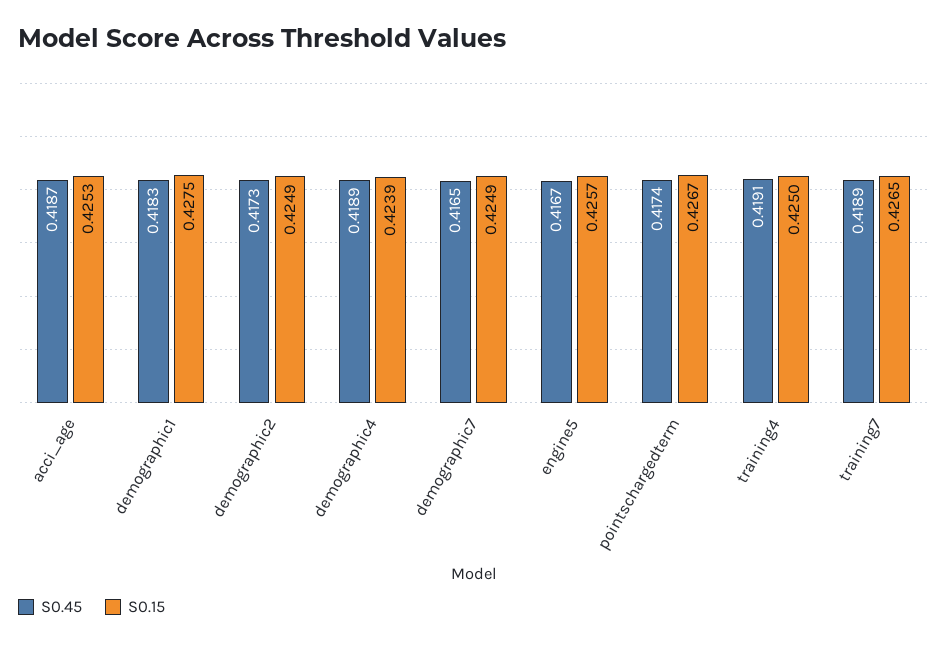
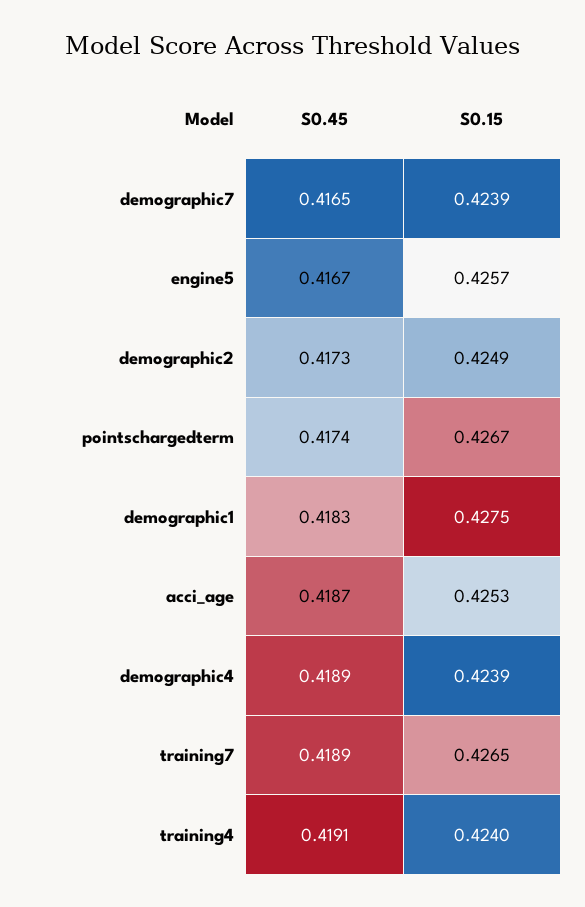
S0.15, demographic7: 0.4249 -> 0.4239
S0.15, training4: 0.425 -> 0.424

